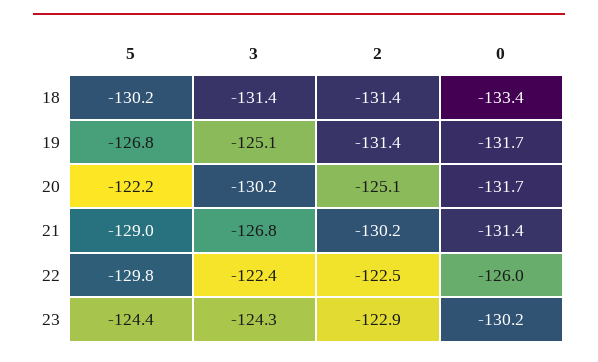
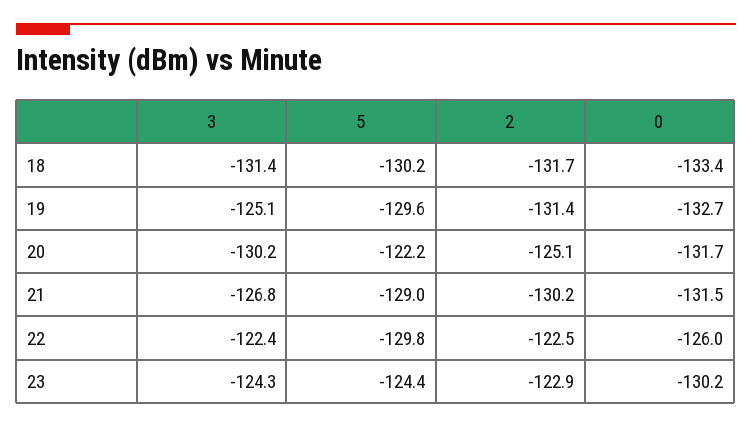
2, 18: -131.4 -> -131.7
5, 19: -126.8 -> -129.6
0, 19: -131.7 -> -132.7
0, 21: -131.4 -> -131.5

